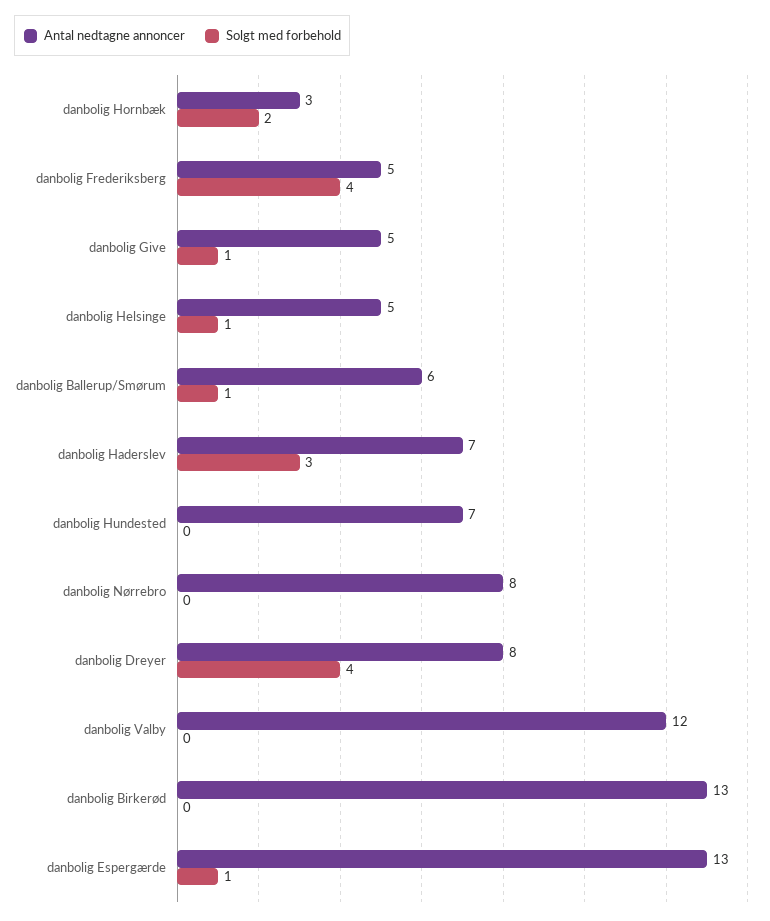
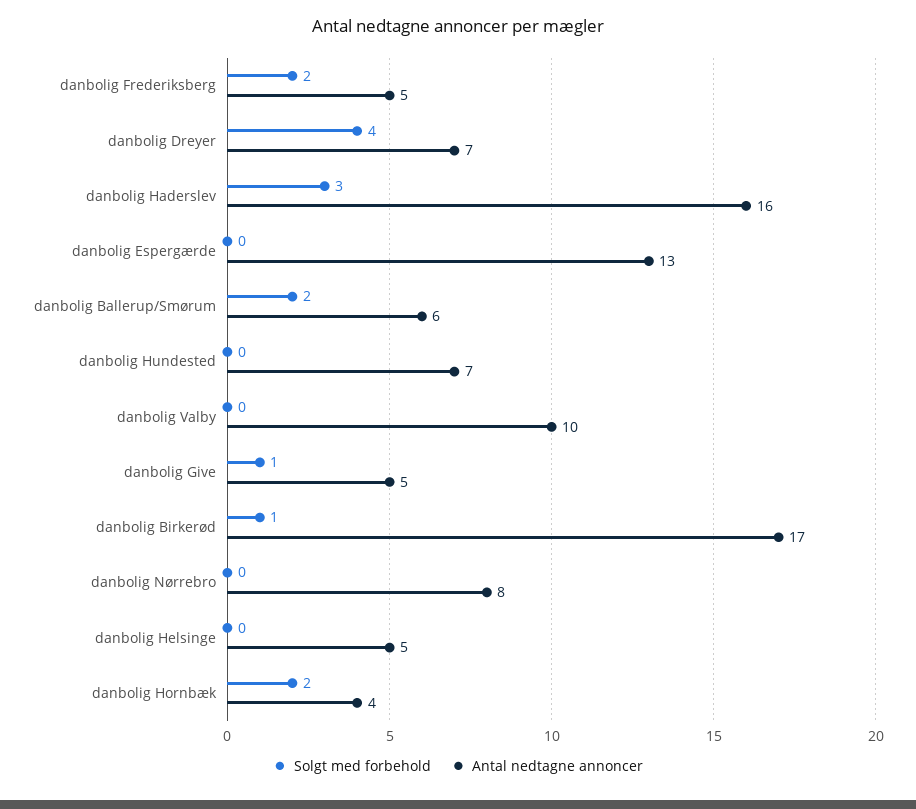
Antal nedtagne annoncer, danbolig Hornbæk: 3 -> 4
Solgt med forbehold, danbolig Frederiksberg: 4 -> 2
Solgt med forbehold, danbolig Helsinge: 1 -> 0
Solgt med forbehold, danbolig Ballerup/Smørum: 1 -> 2
Antal nedtagne annoncer, danbolig Haderslev: 7 -> 16
Antal nedtagne annoncer, danbolig Dreyer: 8 -> 7
Antal nedtagne annoncer, danbolig Valby: 12 -> 10
Antal nedtagne annoncer, danbolig Birkerød: 13 -> 17
Solgt med forbehold, danbolig Birkerød: 0 -> 1
Solgt med forbehold, danbolig Espergærde: 1 -> 0

